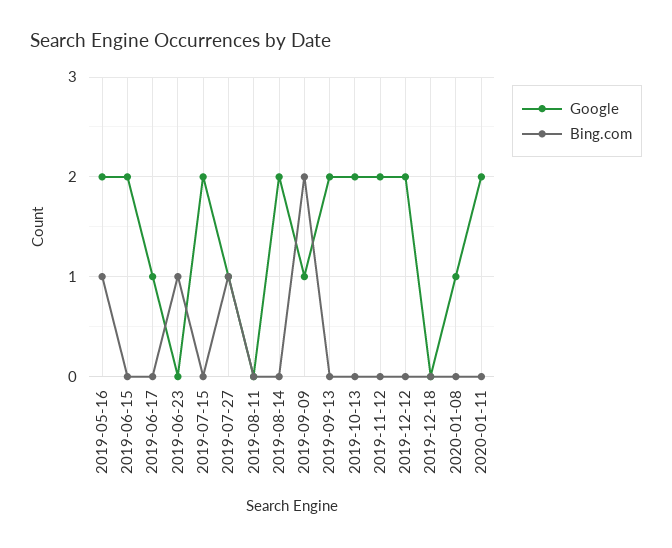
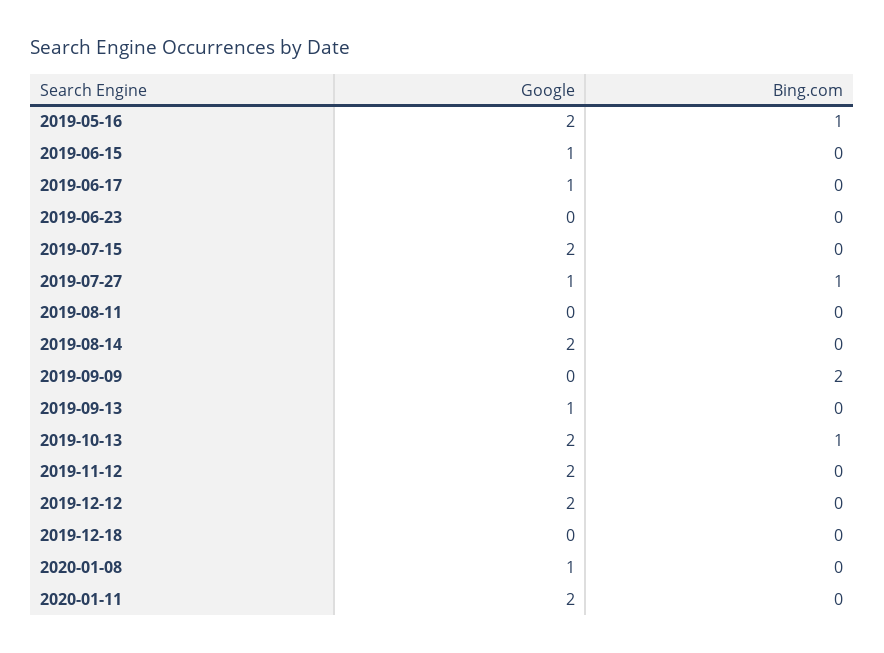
Google, 2019-06-15: 2 -> 1
Bing.com, 2019-06-23: 1 -> 0
Google, 2019-09-09: 1 -> 0
Google, 2019-09-13: 2 -> 1
Bing.com, 2019-10-13: 0 -> 1

